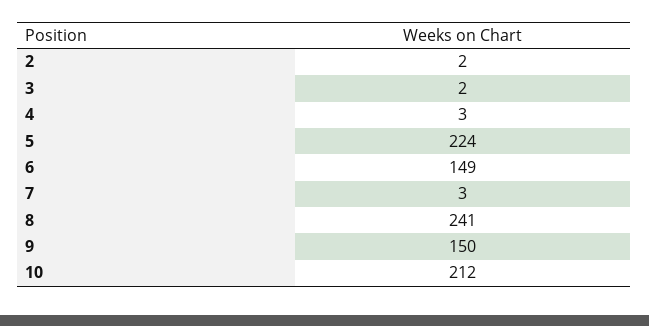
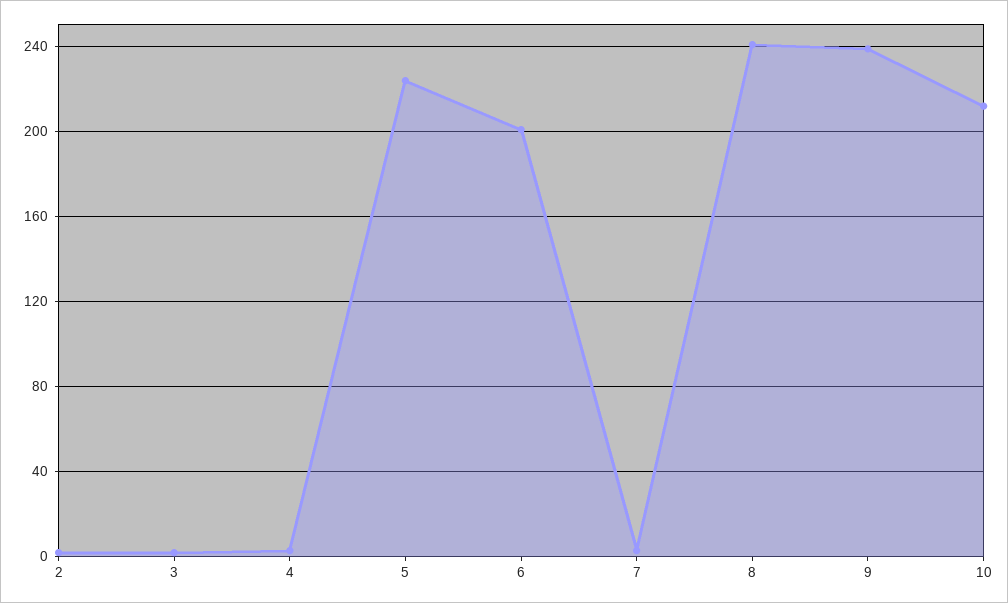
6: 149 -> 200
9: 150 -> 240

